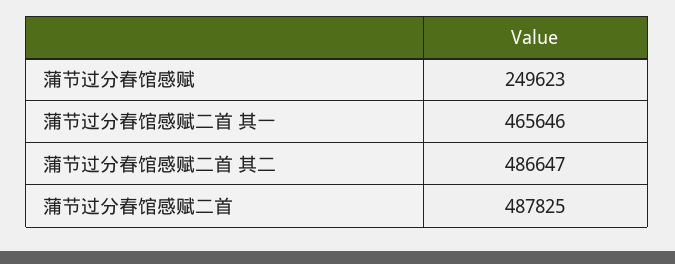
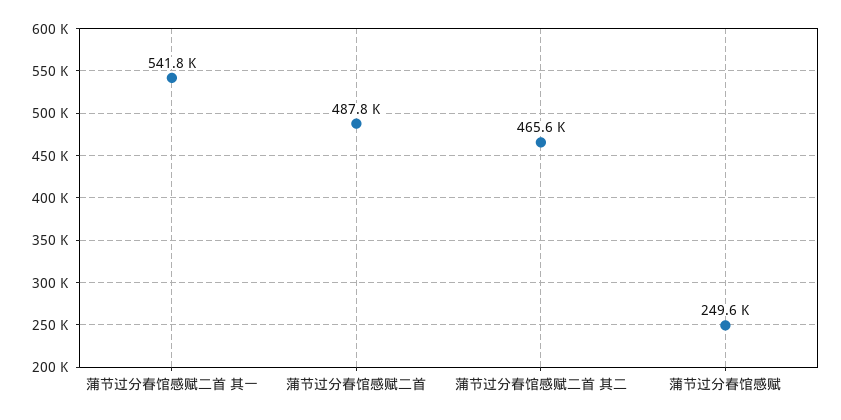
蒲节过分春馆感赋二首 其一: 465646 -> 541800
蒲节过分春馆感赋二首 其二: 486647 -> 465600

